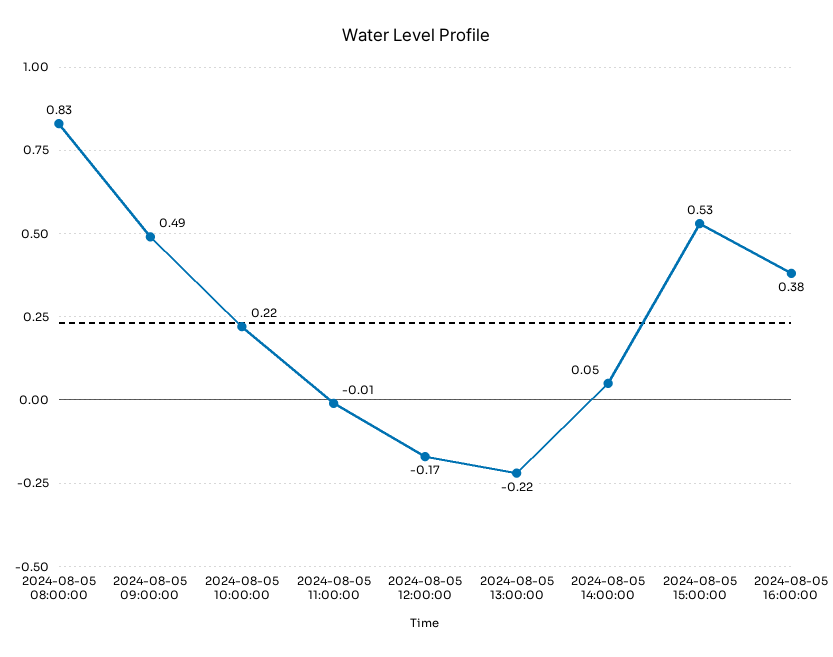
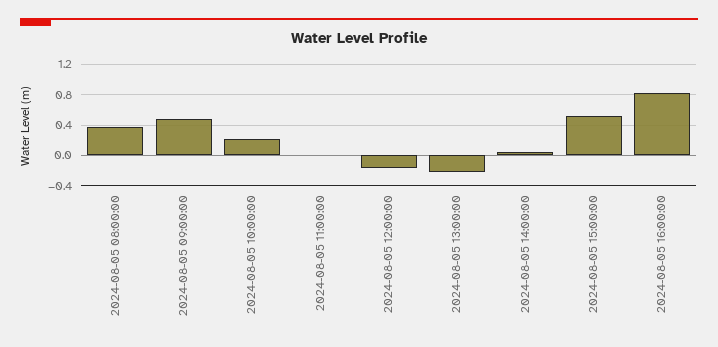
2024-08-05 08:00:00: 0.83 -> 0.4
2024-08-05 16:00:00: 0.38 -> 0.8

